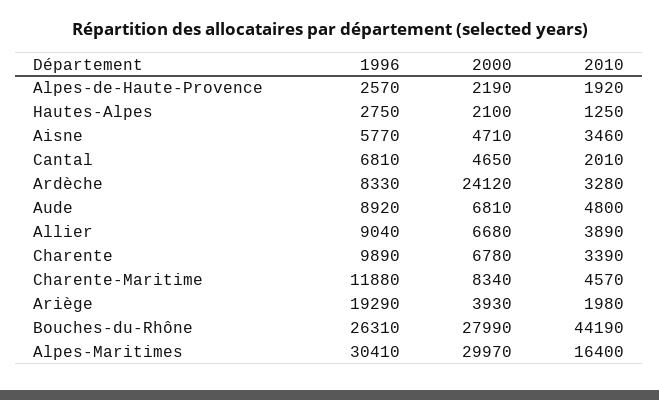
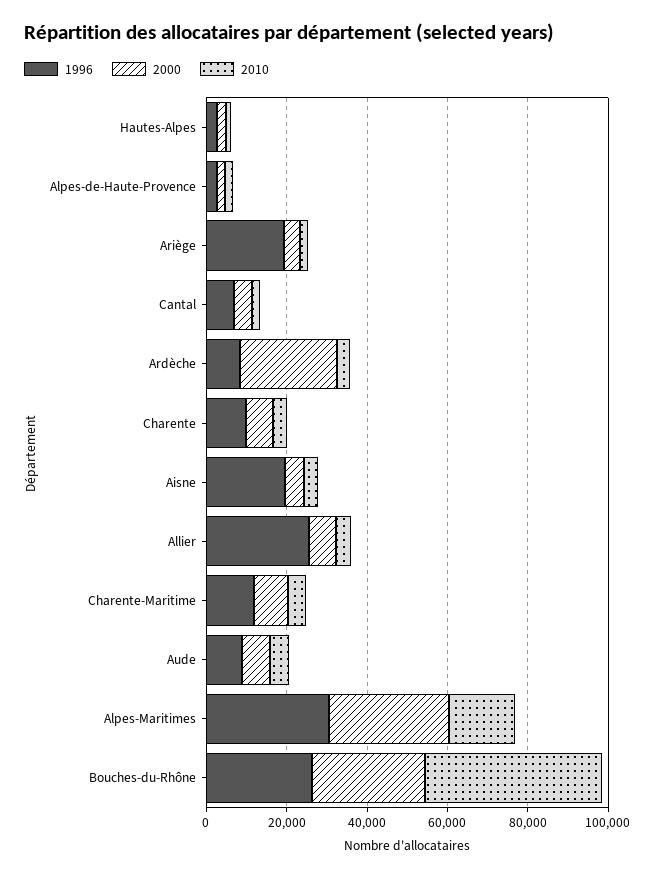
1996, Aisne: 5770 -> 20000
1996, Allier: 9040 -> 25000

